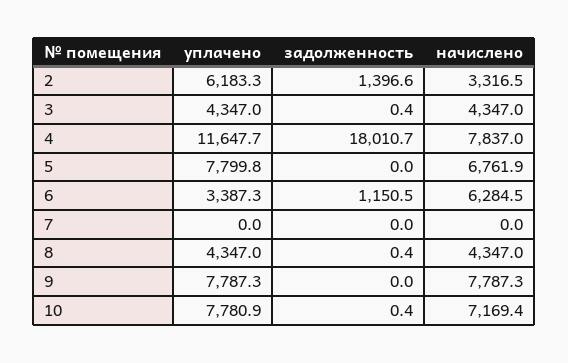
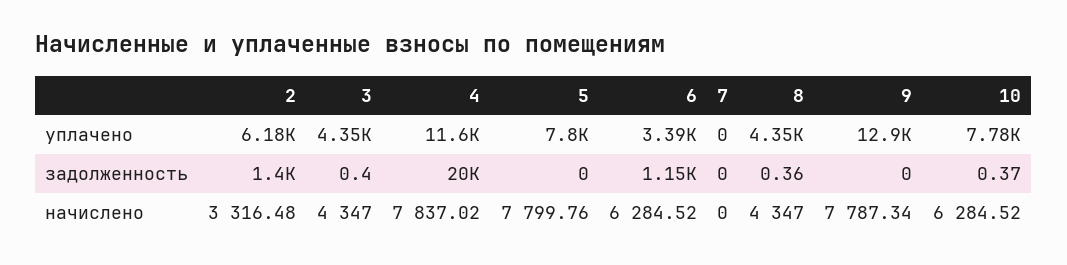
задолженность, 4: 18010.7 -> 20000
начислено, 5: 6761.9 -> 7799.76
уплачено, 9: 7787.3 -> 12900
начислено, 10: 7169.4 -> 6284.52

